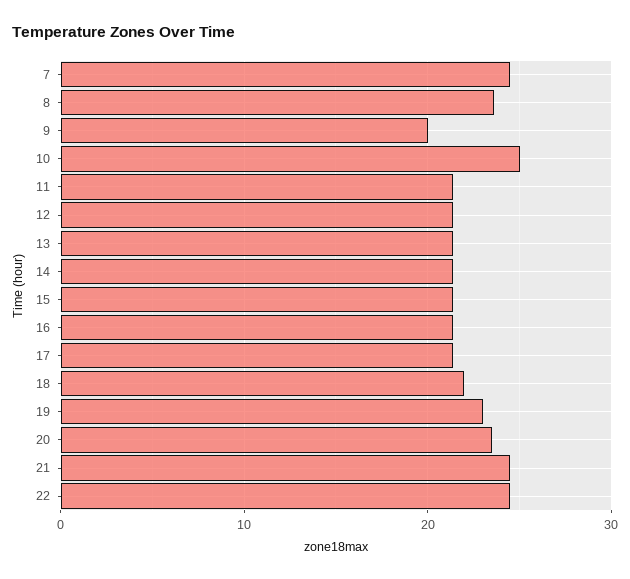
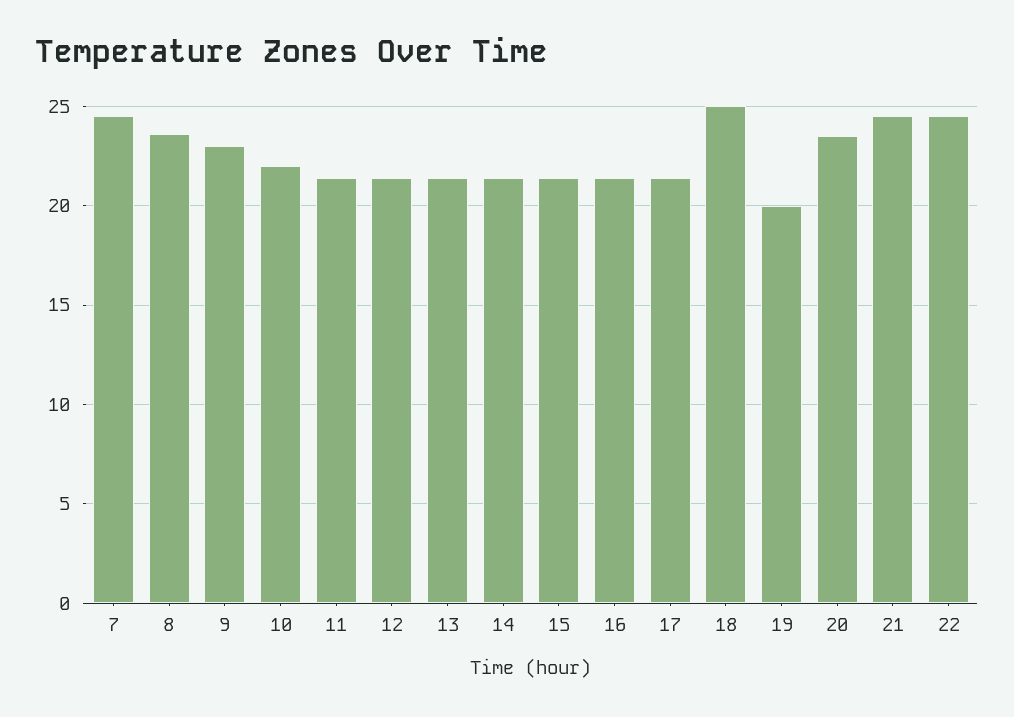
9: 20 -> 23
10: 25 -> 22
18: 22 -> 25
19: 23 -> 20

